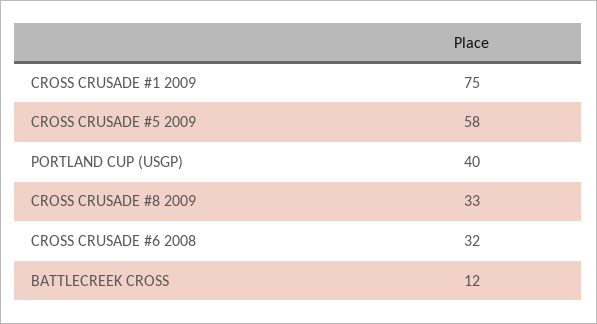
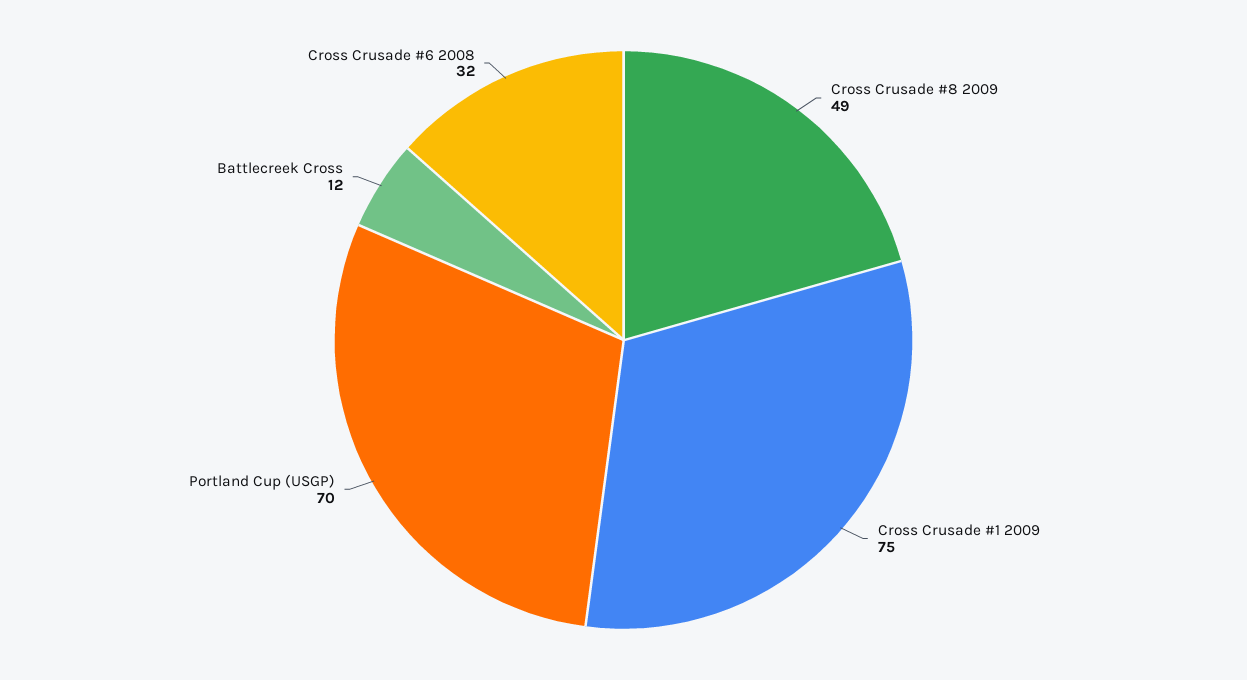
CROSS CRUSADE #5 2009: 58 -> none
PORTLAND CUP (USGP): 40 -> 70
CROSS CRUSADE #8 2009: 33 -> 49

